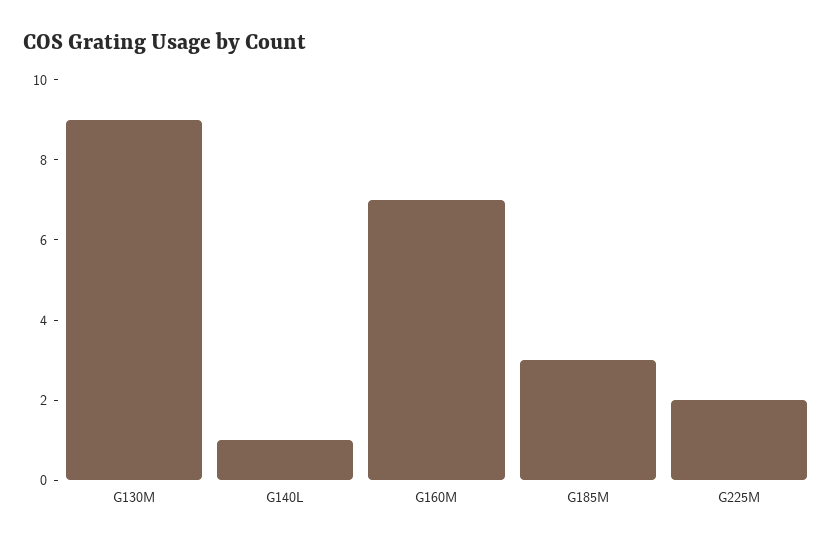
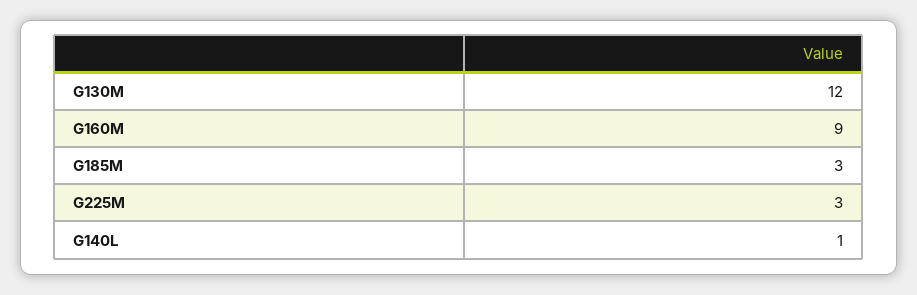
G130M: 9 -> 12
G160M: 7 -> 9
G225M: 2 -> 3

